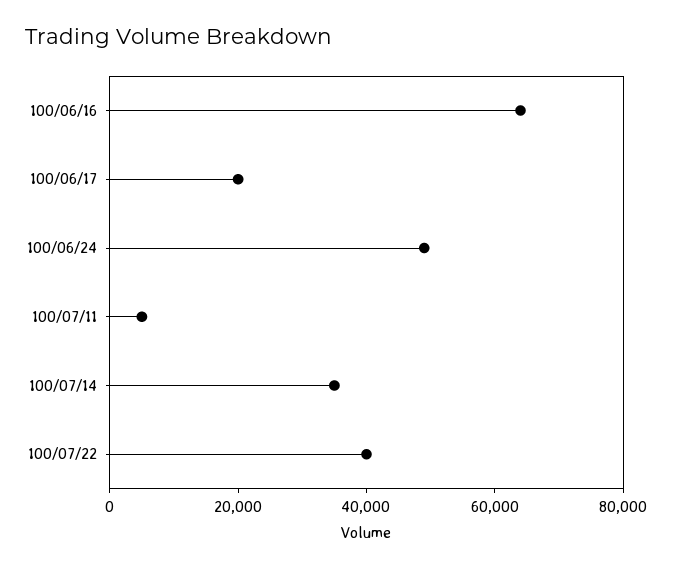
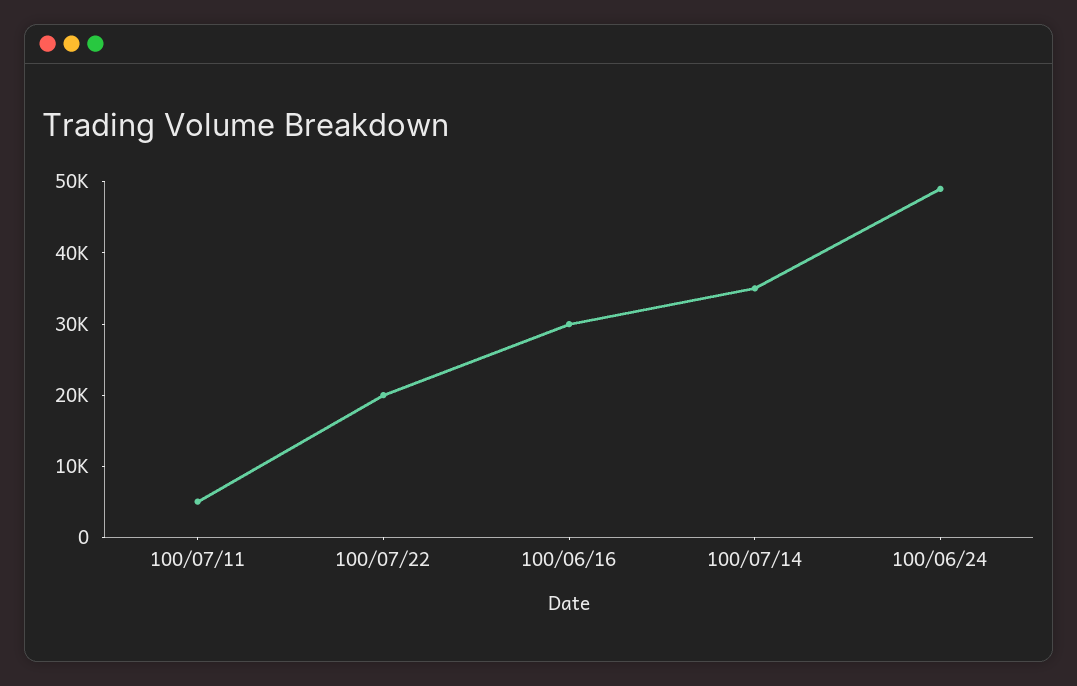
100/06/16: 65000 -> 30000
100/06/17: 20000 -> none
100/07/22: 40000 -> 20000

